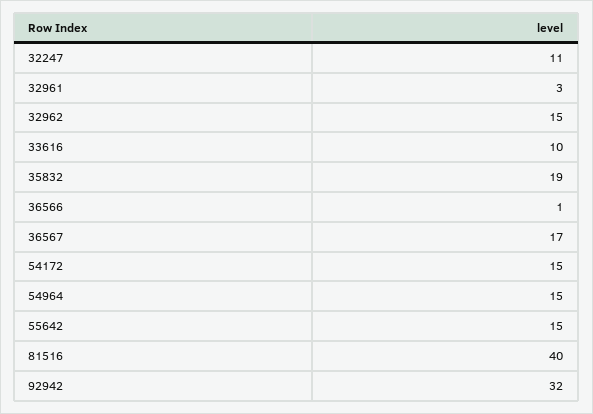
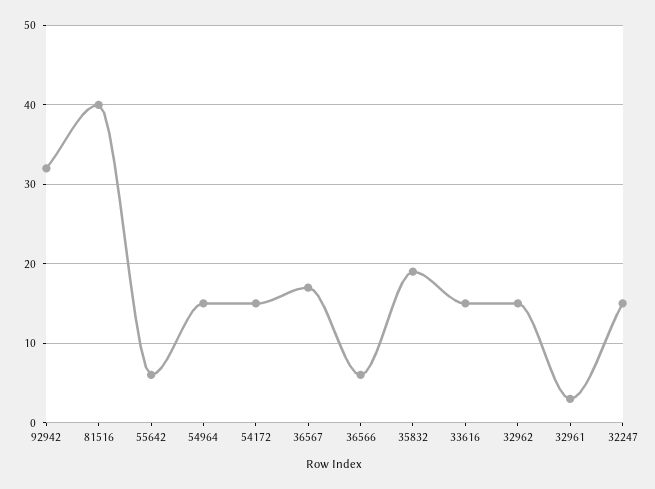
32247: 11 -> 15
33616: 10 -> 15
36566: 1 -> 6
55642: 15 -> 6

